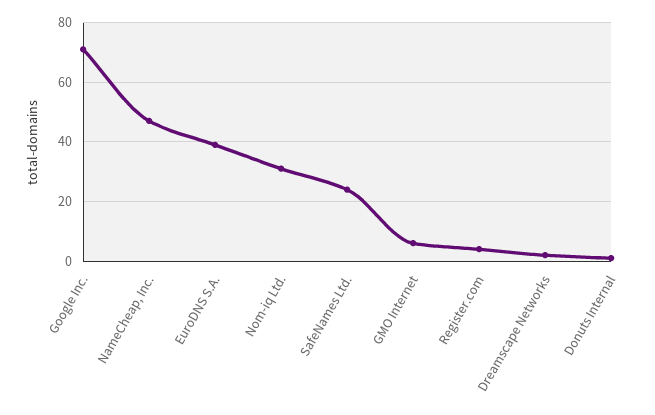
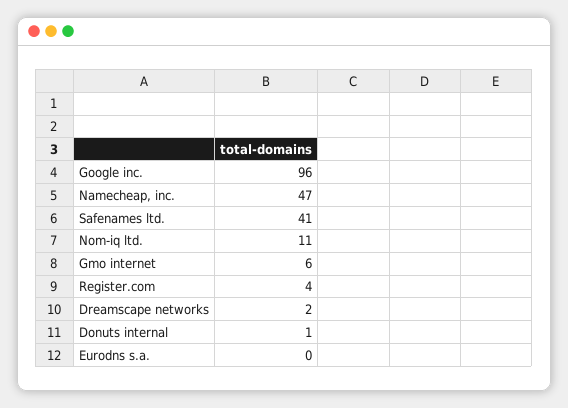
Google Inc.: 70 -> 96
EuroDNS S.A.: 40 -> 0
Nom-iq Ltd.: 30 -> 11
SafeNames Ltd.: 25 -> 41

